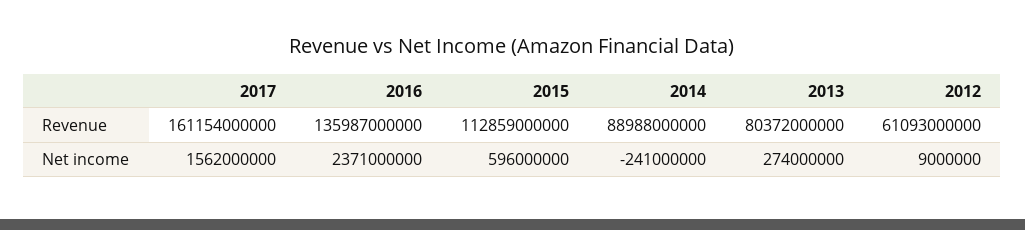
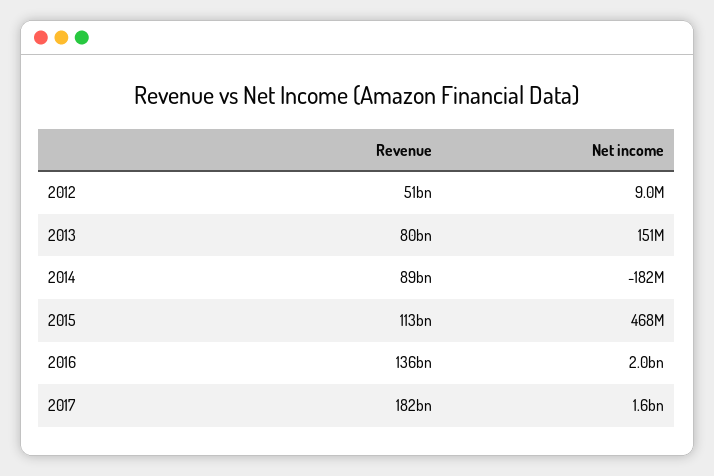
2017, Revenue: 161154000000 -> 182000000000
2012, Revenue: 61093000000 -> 51000000000
2016, Net income: 2371000000 -> 2000000000
2015, Net income: 596000000 -> 468000000
2014, Net income: -241000000 -> -182000000
2013, Net income: 274000000 -> 151000000

